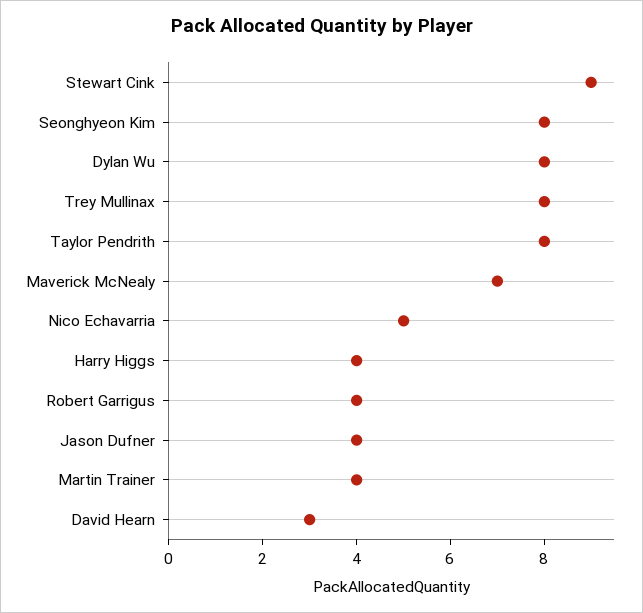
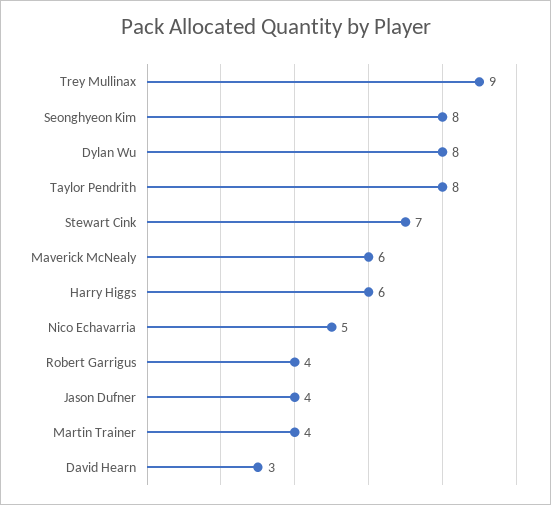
Stewart Cink: 9 -> 7
Trey Mullinax: 8 -> 9
Maverick McNealy: 7 -> 6
Harry Higgs: 4 -> 6

